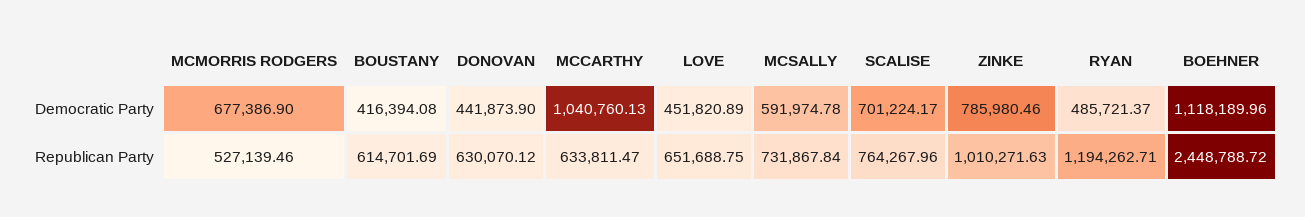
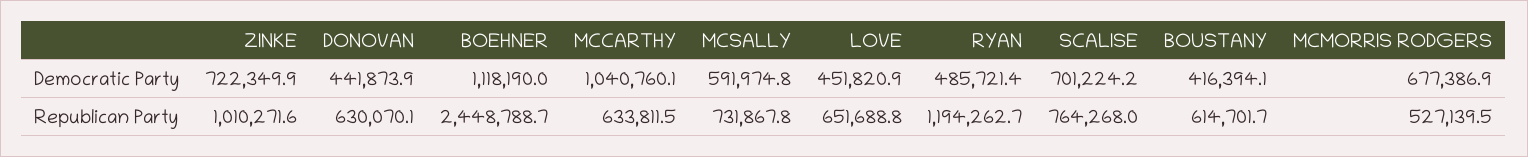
ZINKE, Democratic Party: 785980.46 -> 722349.9

